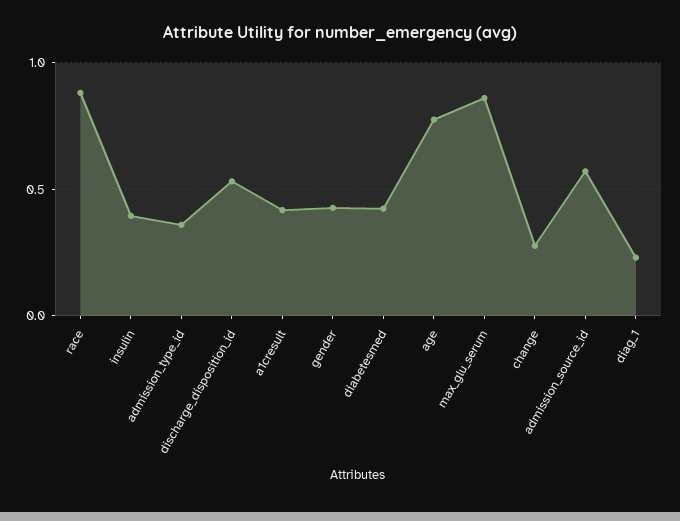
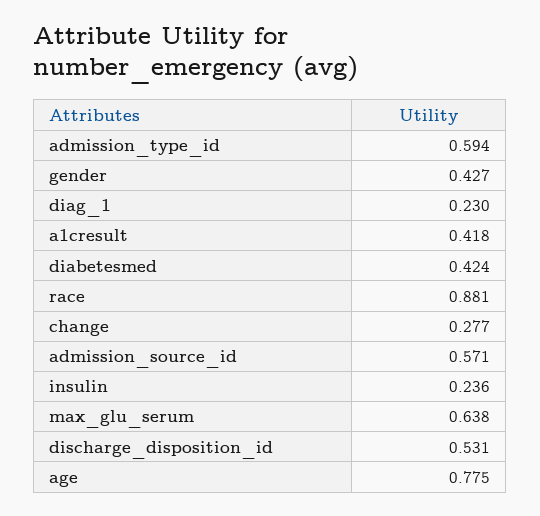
insulin: 0.4 -> 0.236
admission_type_id: 0.35 -> 0.594
max_glu_serum: 0.85 -> 0.638

